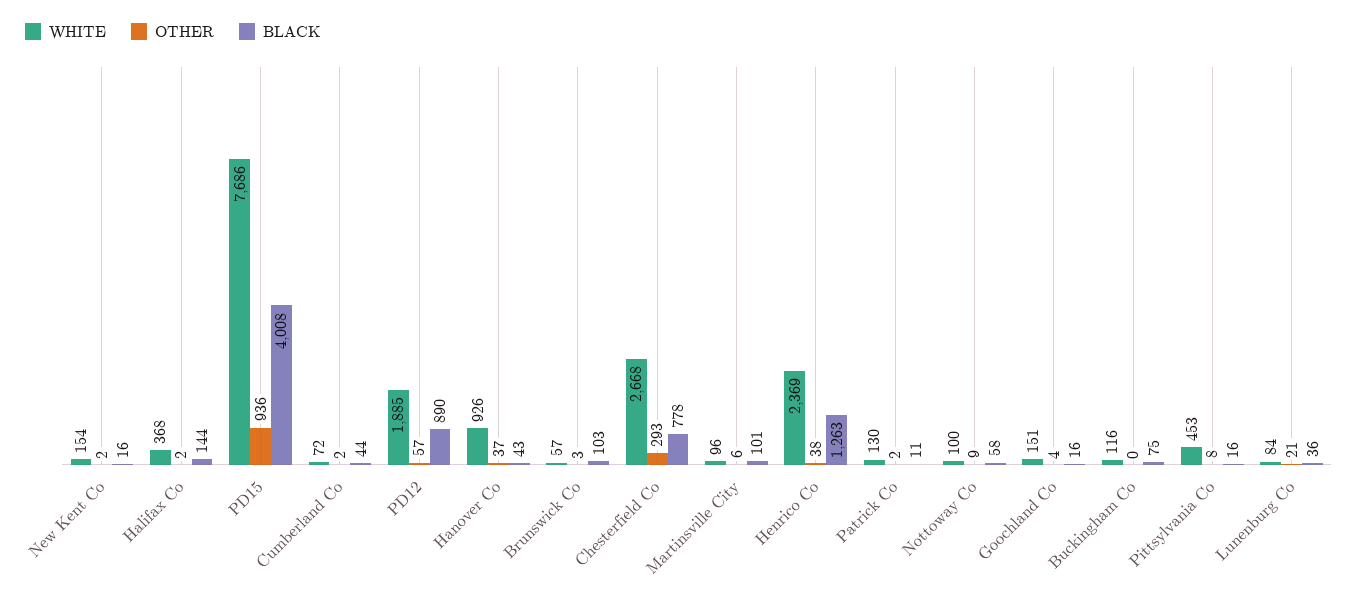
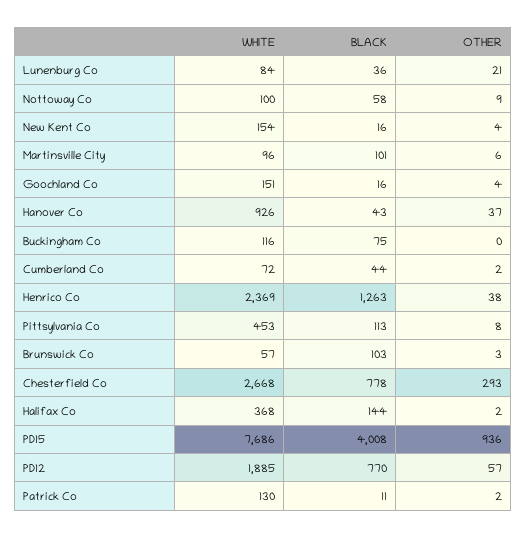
OTHER, New Kent Co: 2 -> 4
BLACK, PD12: 890 -> 770
BLACK, Pittsylvania Co: 16 -> 113

